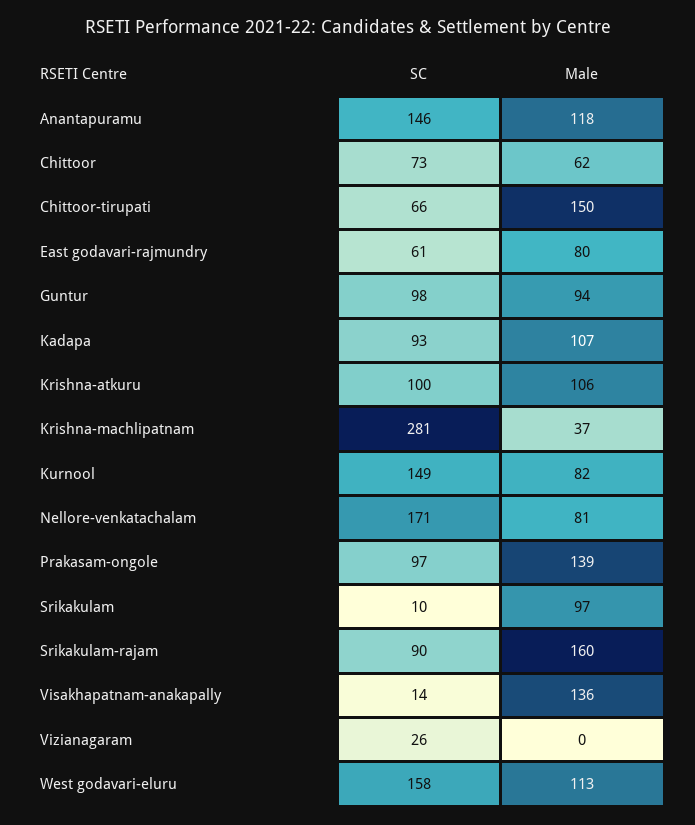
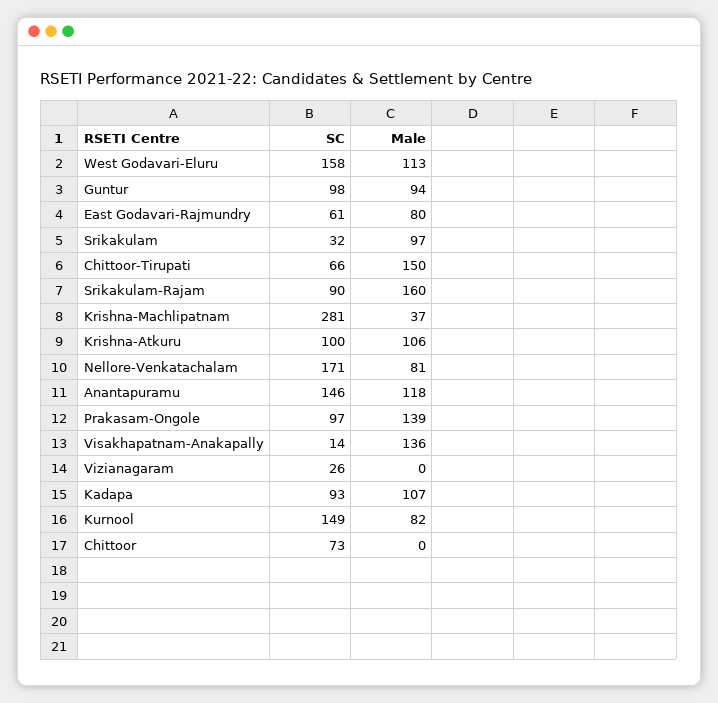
Male, Chittoor: 62 -> 0
SC, Srikakulam: 10 -> 32

